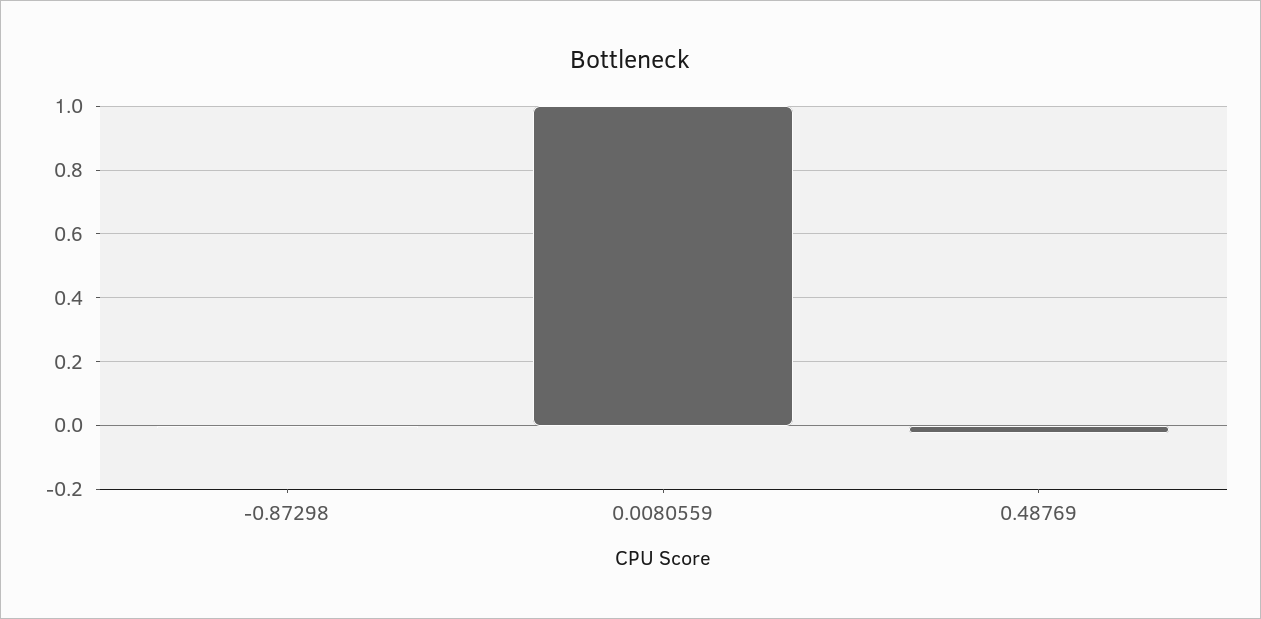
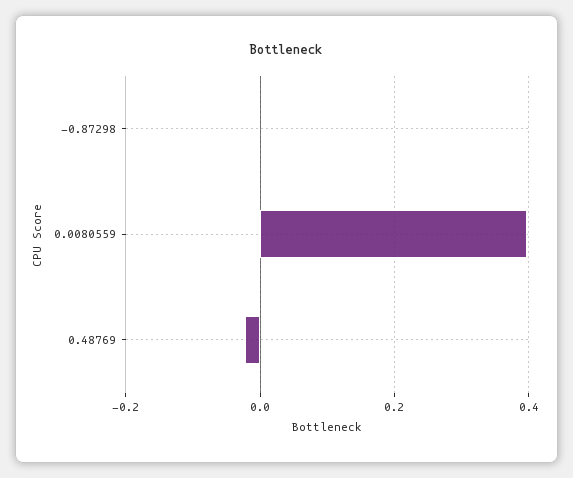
0.0080559: 1 -> 0.4

